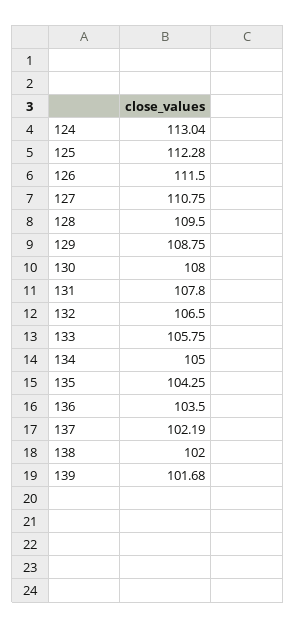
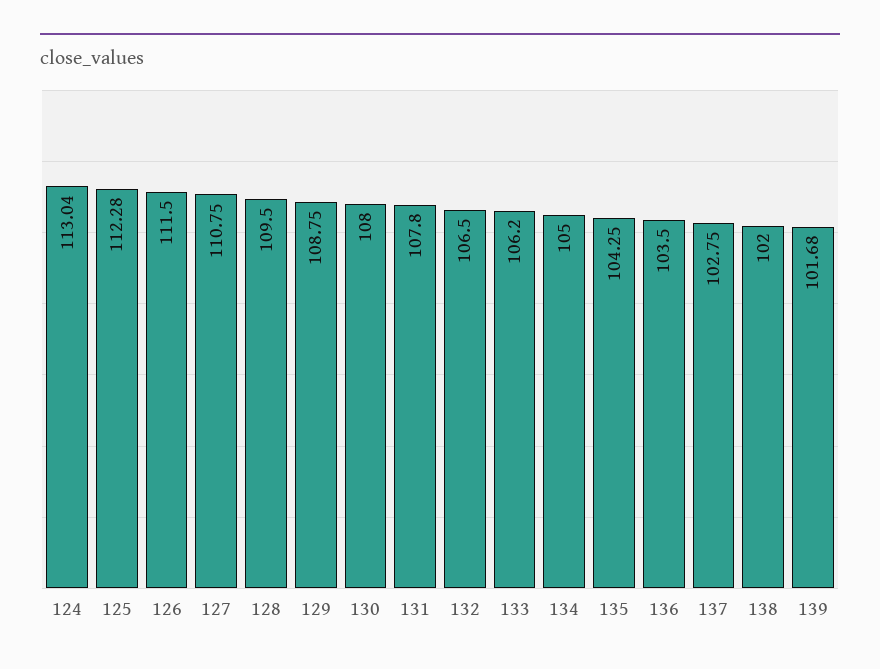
133: 105.75 -> 106.2
137: 102.19 -> 102.75

